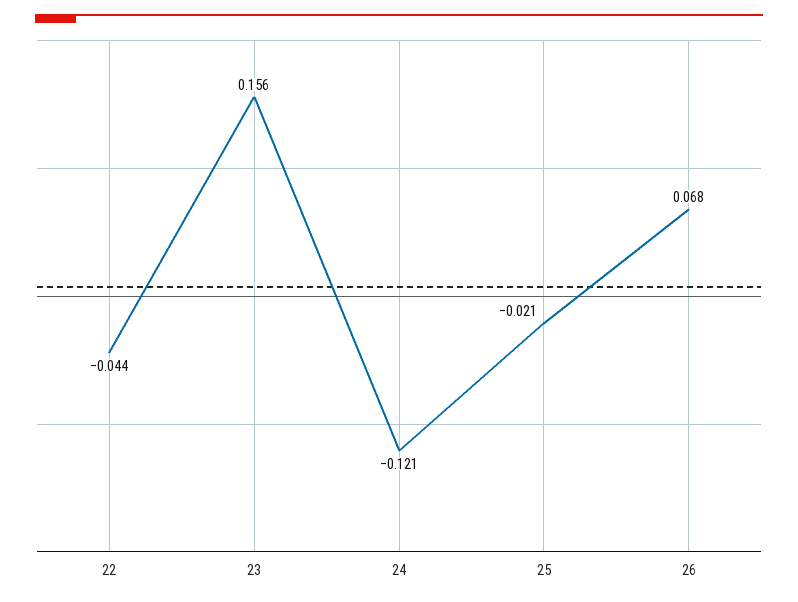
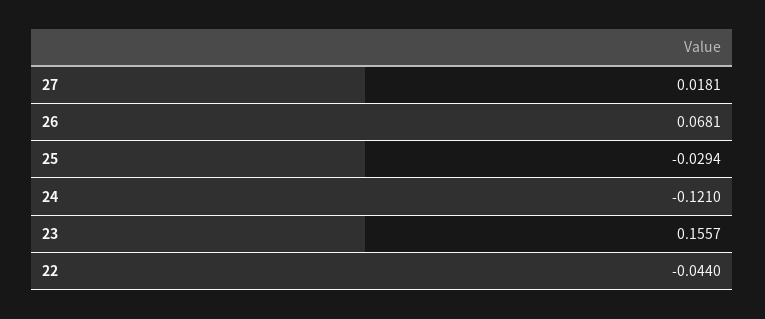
25: -0.021 -> -0.0294
27: none -> 0.0181

